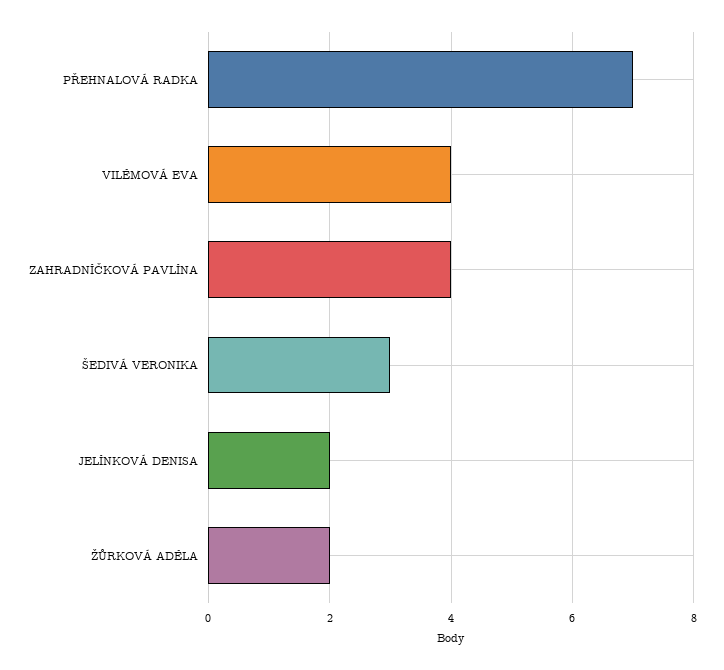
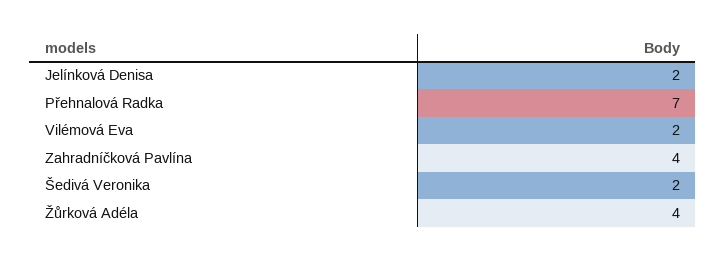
VILÉMOVÁ EVA: 4 -> 2
ŠEDIVÁ VERONIKA: 3 -> 2
ŽŮRKOVÁ ADÉLA: 2 -> 4

